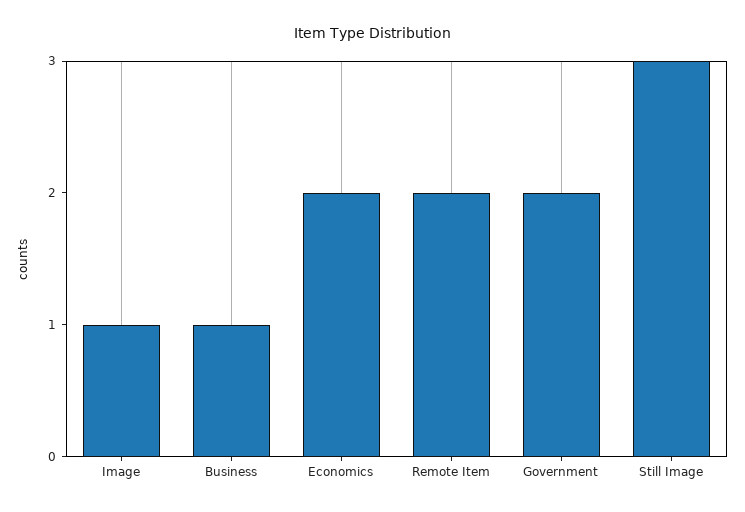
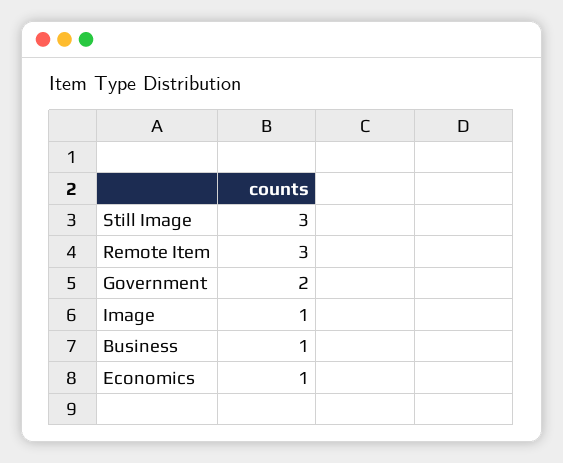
Economics: 2 -> 1
Remote Item: 2 -> 3

